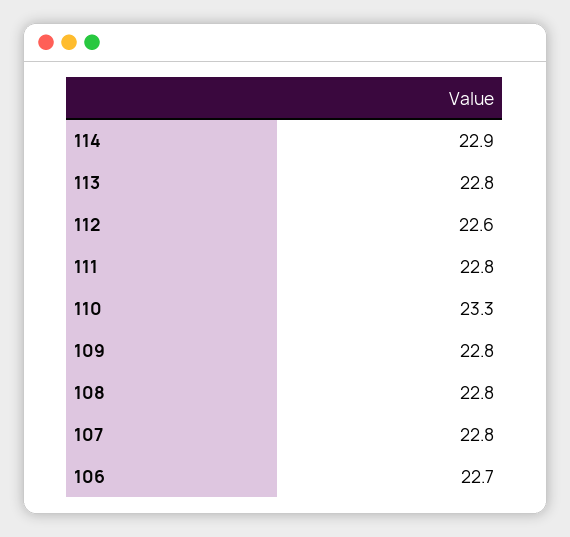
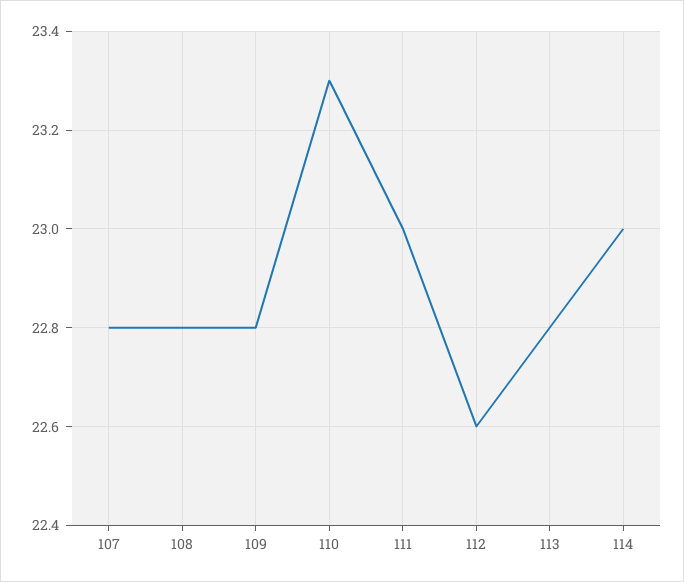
114: 22.9 -> 23
111: 22.8 -> 23
106: 22.7 -> none

